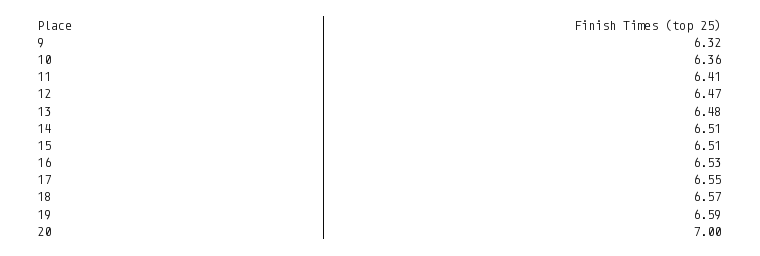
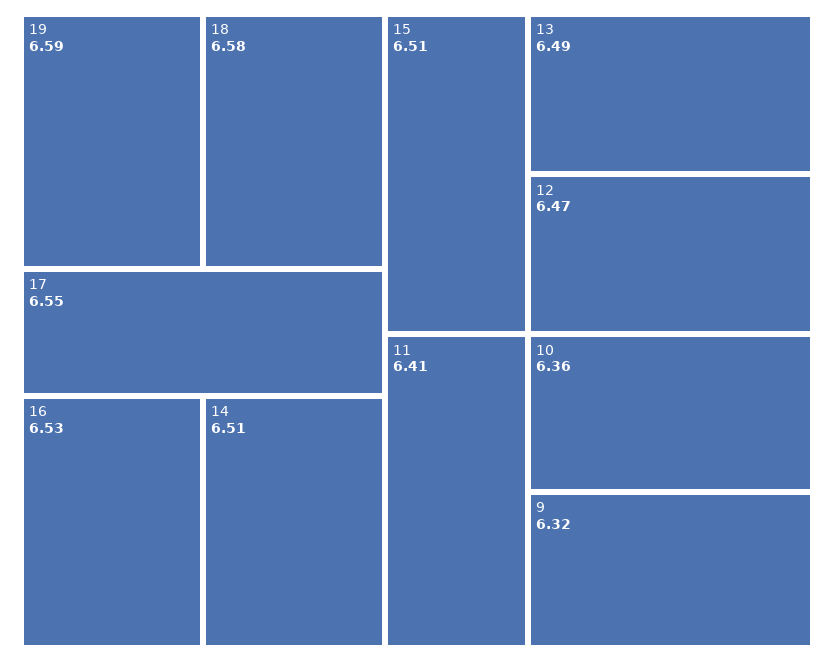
13: 6.48 -> 6.49
18: 6.57 -> 6.58
20: 7 -> none

